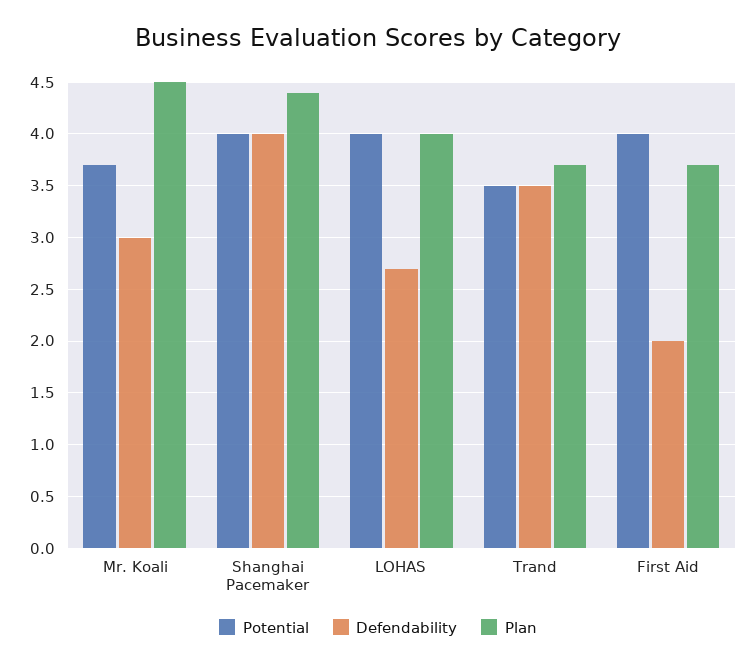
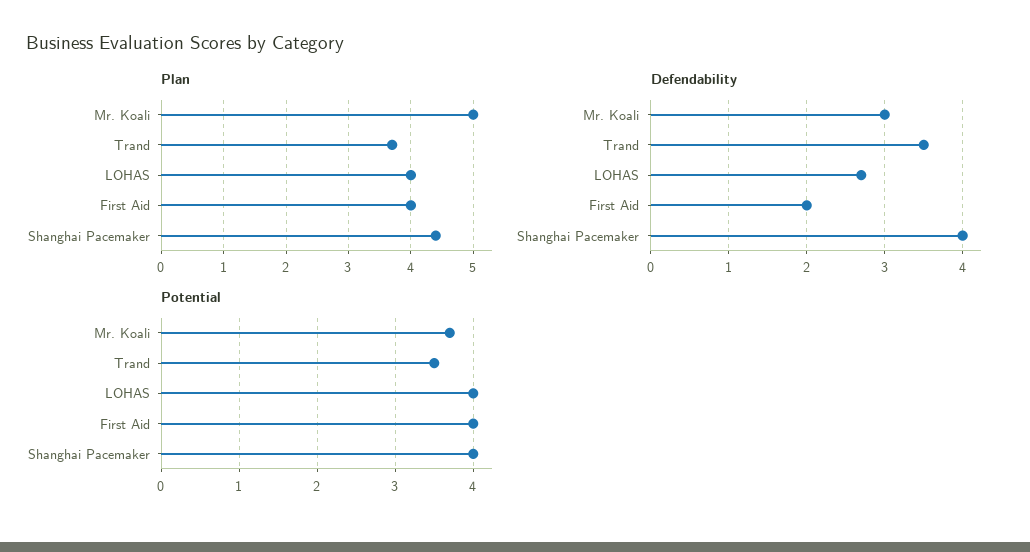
Plan, Mr. Koali: 4.5 -> 5
Plan, First Aid: 3.7 -> 4

